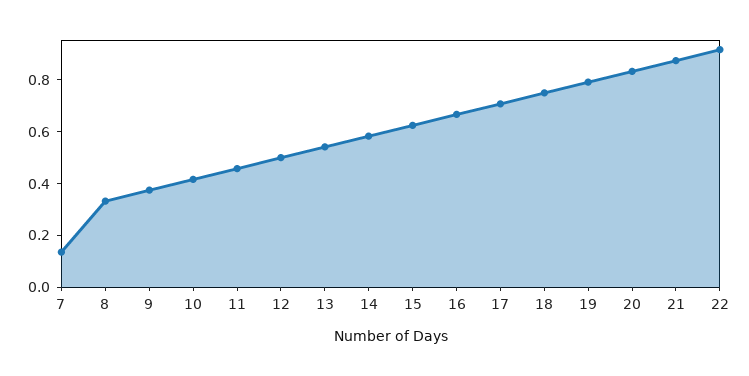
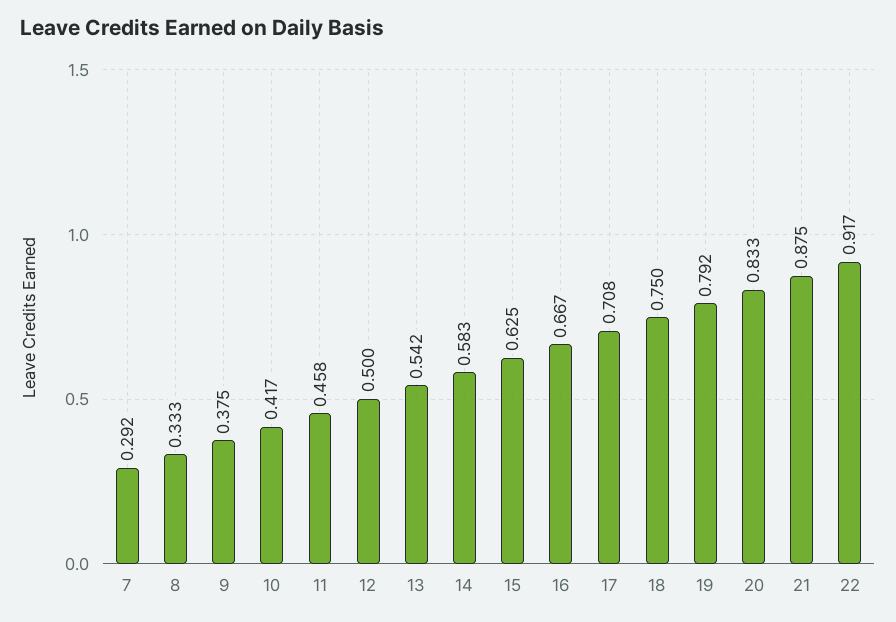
7: 0.15 -> 0.292

